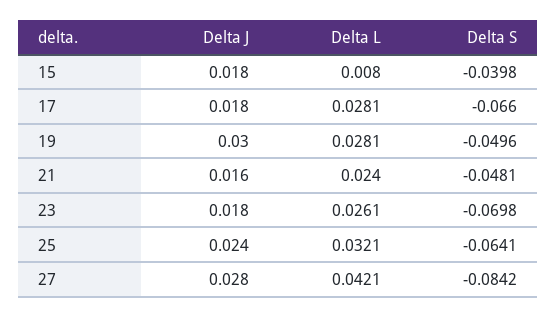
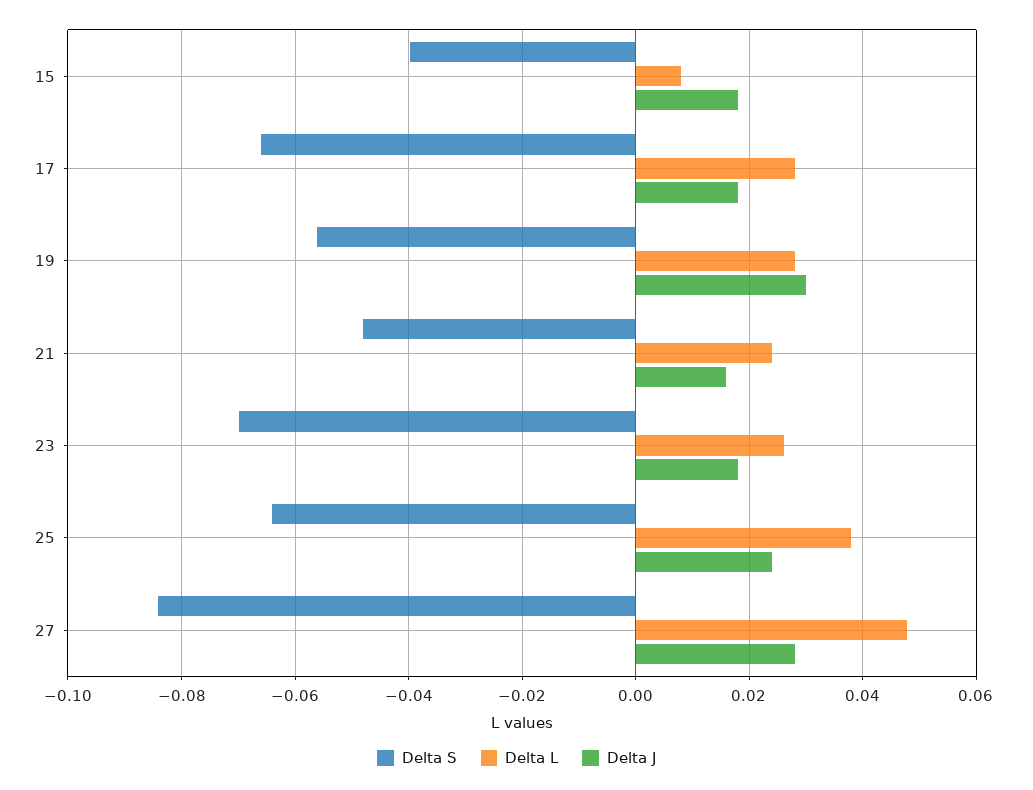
Delta S, 19: -0.0496 -> -0.056
Delta L, 25: 0.0321 -> 0.038
Delta L, 27: 0.0421 -> 0.048

